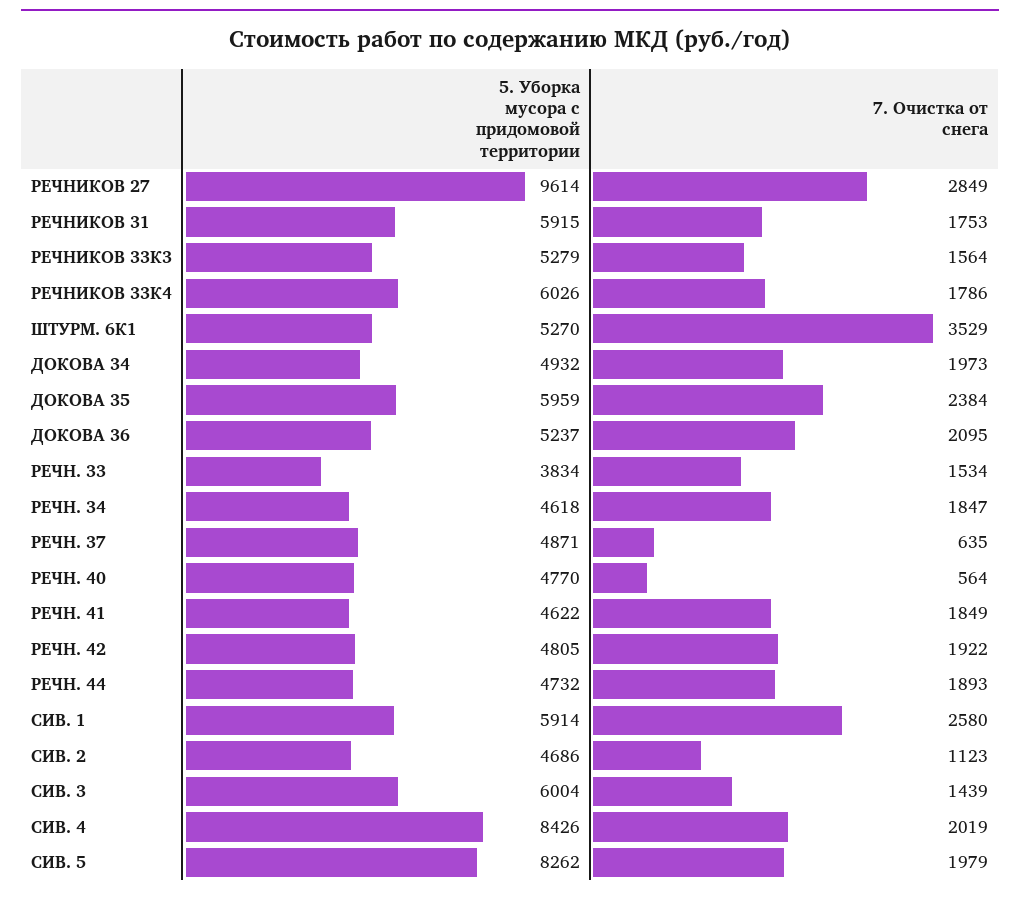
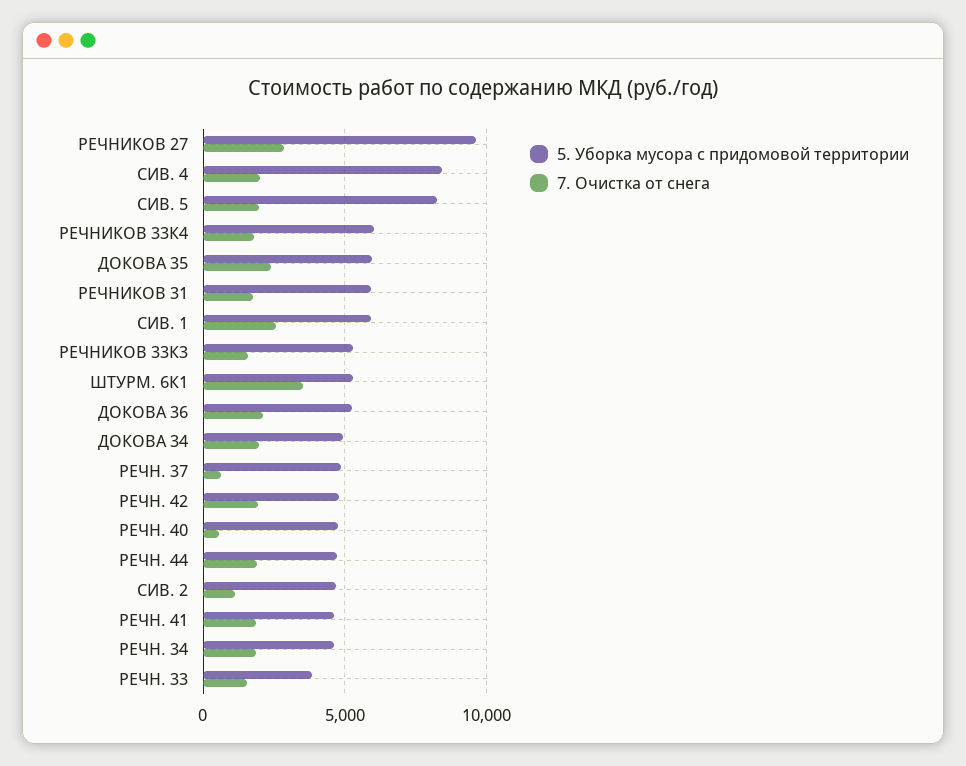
5. Уборка мусора с придомовой территории, СИВ. 3: 6004 -> none
7. Очистка от снега, СИВ. 3: 1439 -> none

